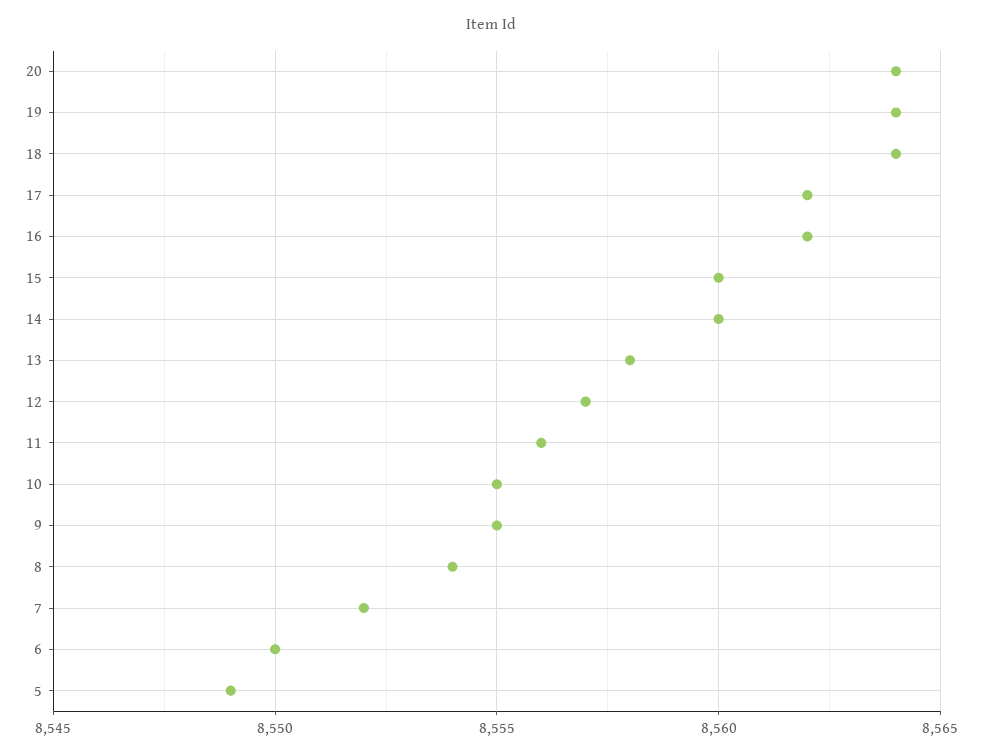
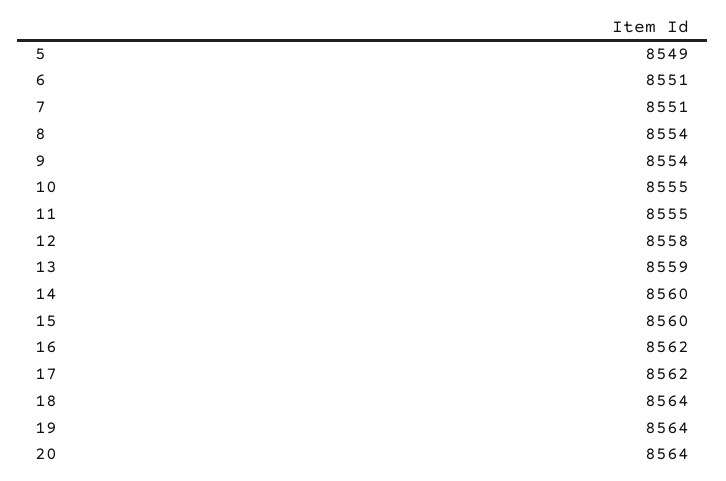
13: 8558 -> 8559
12: 8557 -> 8558
11: 8556 -> 8555
9: 8555 -> 8554
7: 8552 -> 8551
6: 8550 -> 8551

